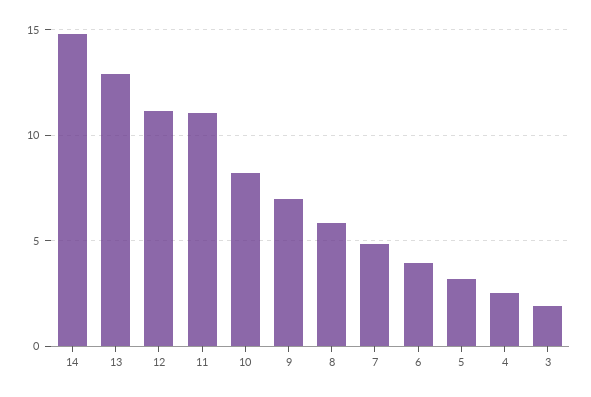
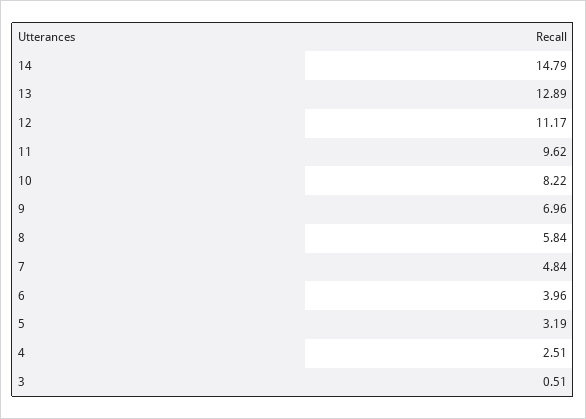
11: 11 -> 9.62
3: 2 -> 0.51

